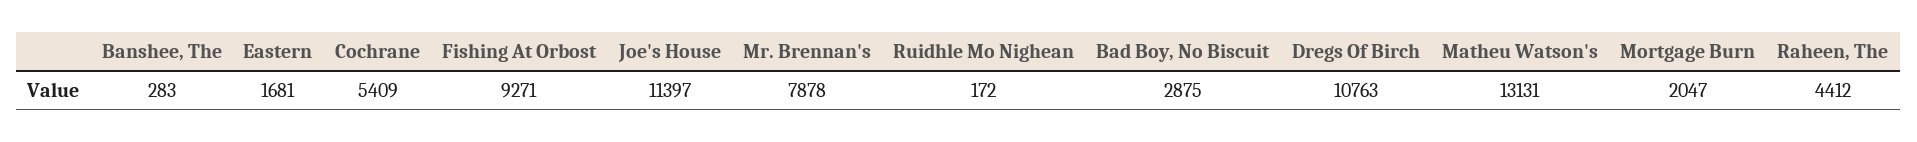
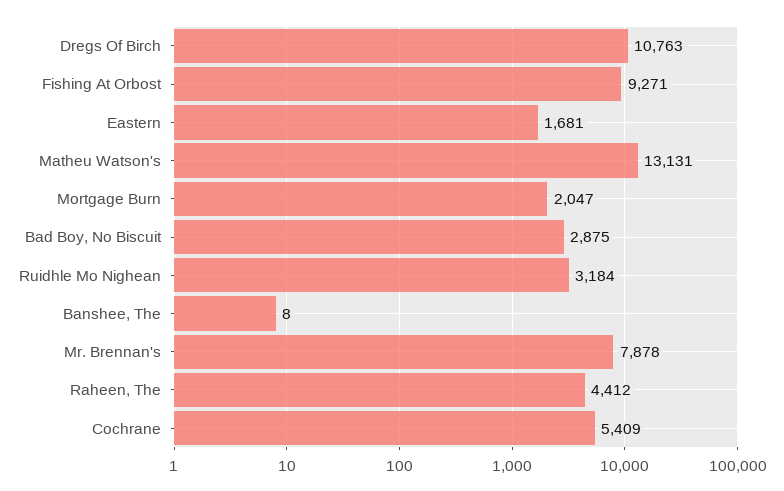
Banshee, The: 283 -> 8
Joe's House: 11397 -> none
Ruidhle Mo Nighean: 172 -> 3184

